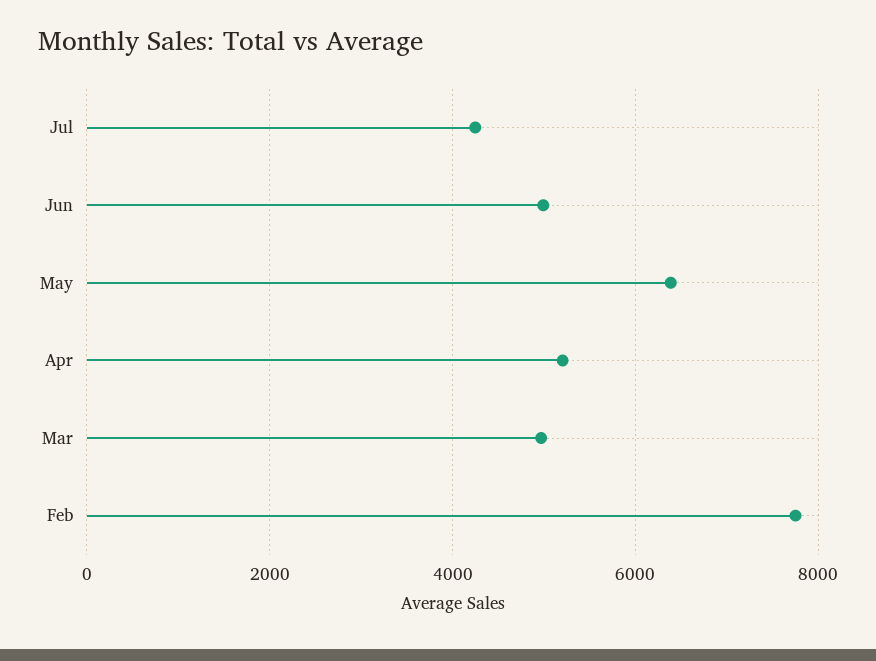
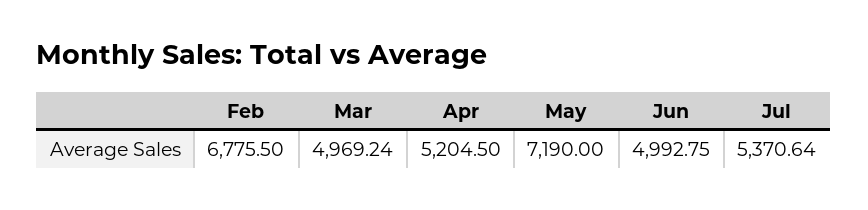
Jul: 4200 -> 5370.64
May: 6400 -> 7190
Feb: 7800 -> 6775.5

